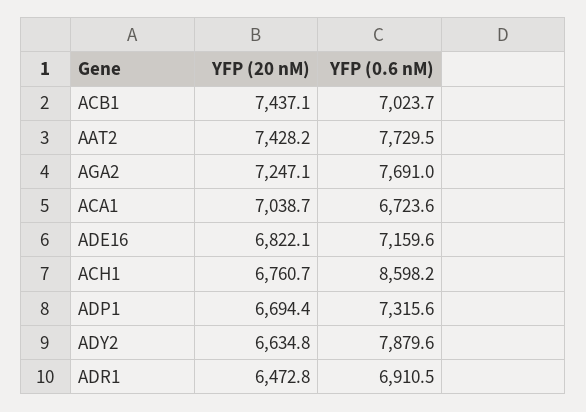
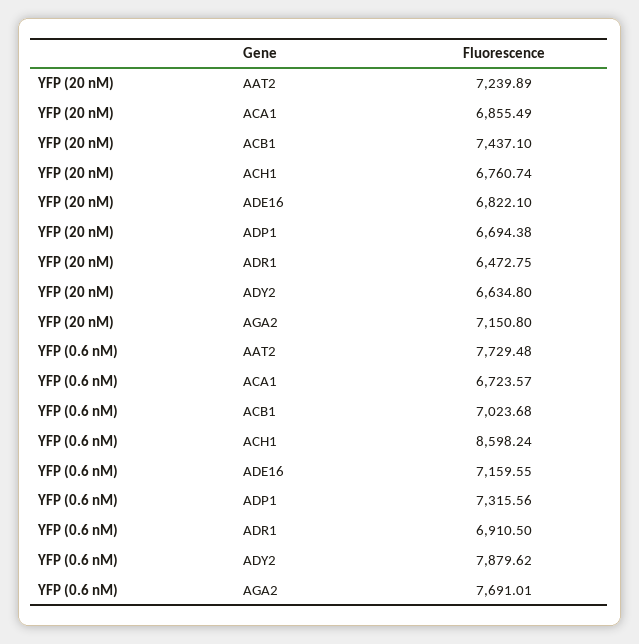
YFP (20 nM), AAT2: 7428.2 -> 7239.89
YFP (20 nM), AGA2: 7247.1 -> 7150.8
YFP (20 nM), ACA1: 7038.7 -> 6855.49

